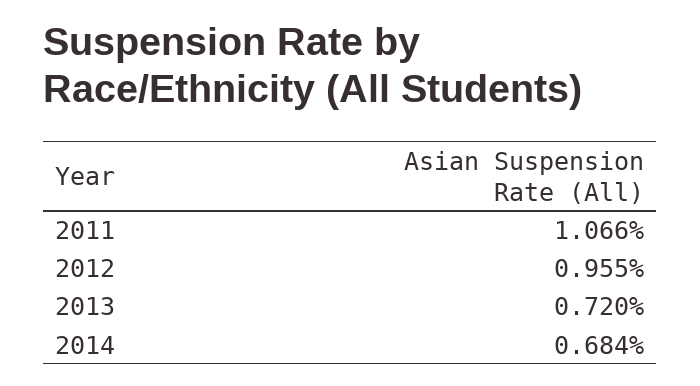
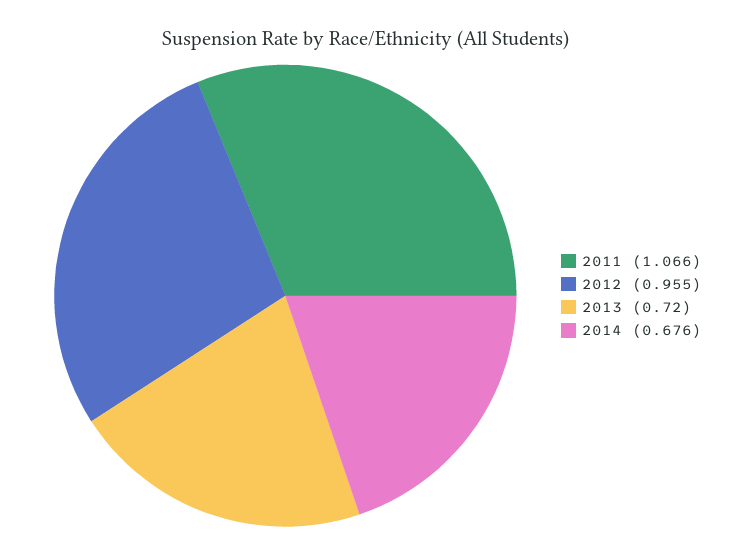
2014: 0.684 -> 0.676

